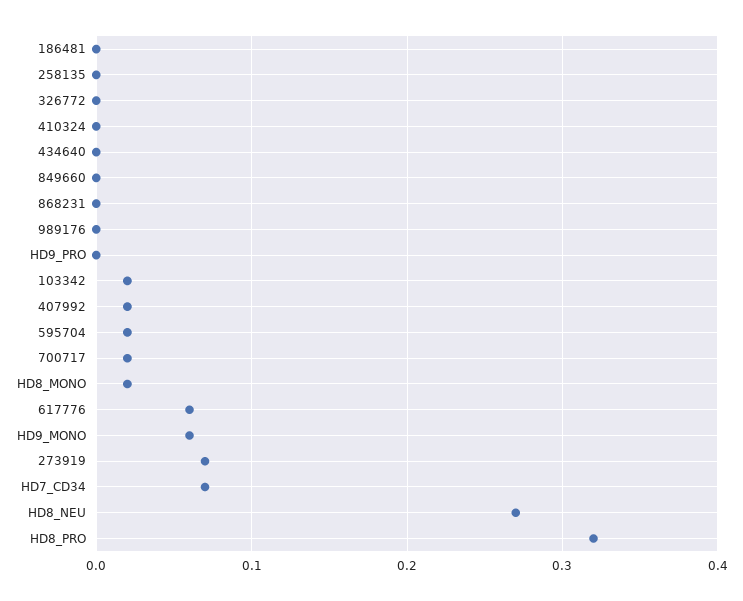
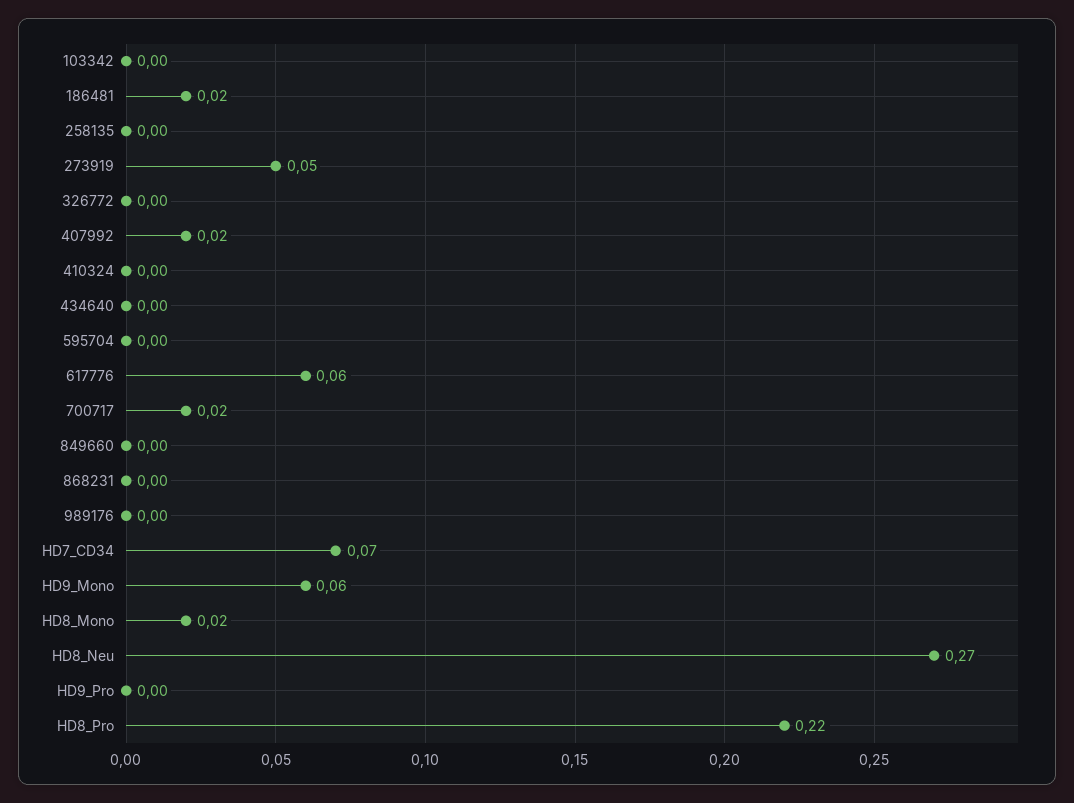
186481: 0 -> 0.02
103342: 0.02 -> 0
595704: 0.02 -> 0
273919: 0.07 -> 0.05
HD8_PRO: 0.32 -> 0.22

